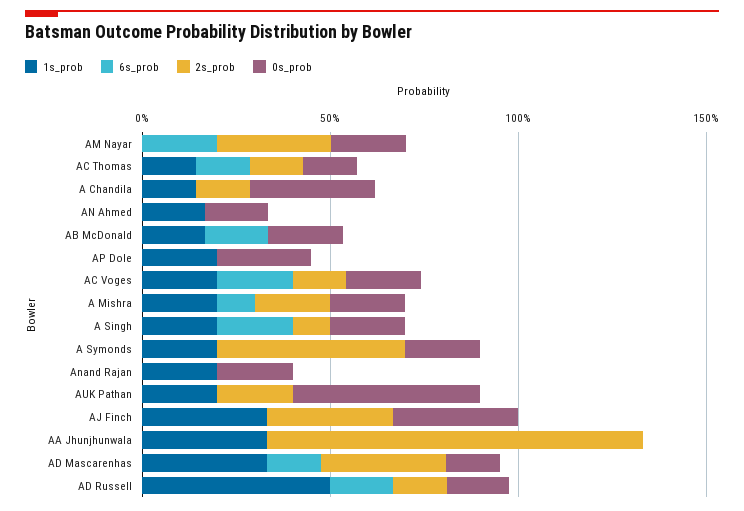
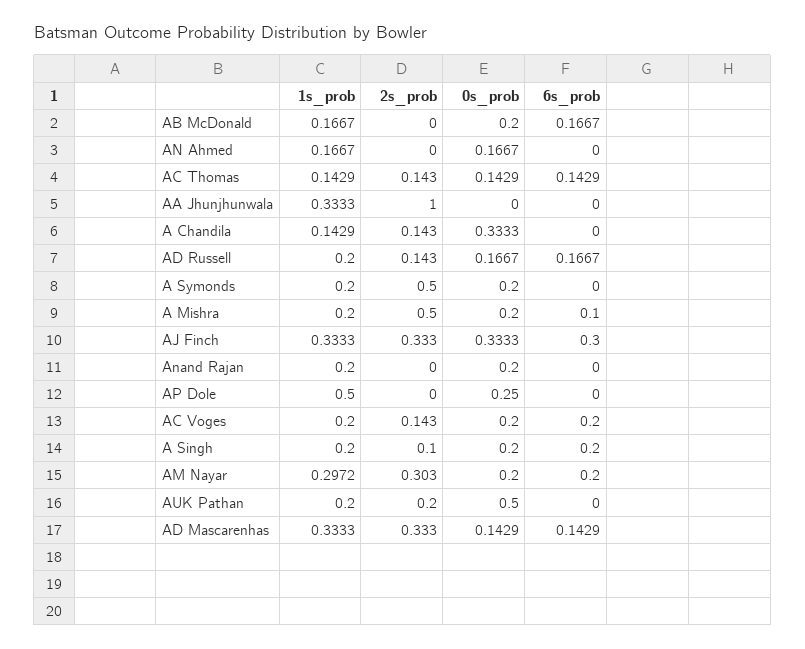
1s_prob, AM Nayar: 0 -> 0.2972
1s_prob, AP Dole: 0.2 -> 0.5
2s_prob, A Mishra: 0.2 -> 0.5
6s_prob, AJ Finch: 0 -> 0.3
1s_prob, AD Russell: 0.5 -> 0.2

